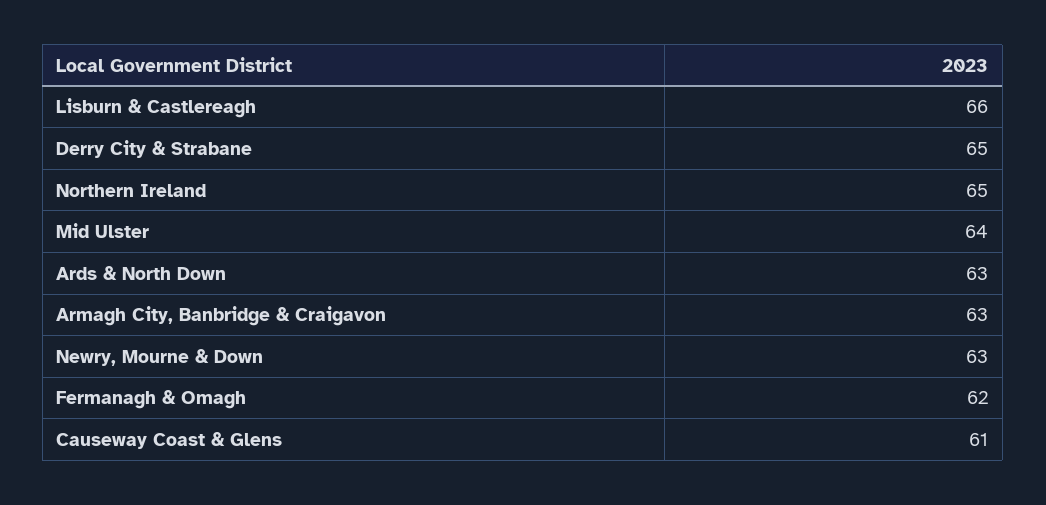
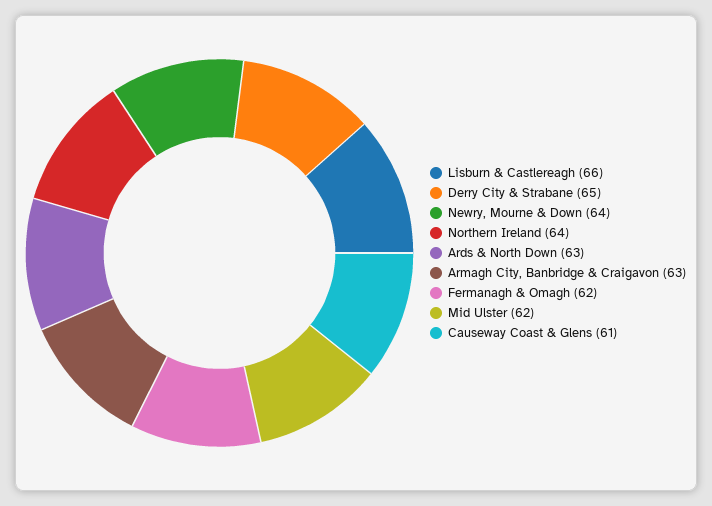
Northern Ireland: 65 -> 64
Mid Ulster: 64 -> 62
Newry, Mourne & Down: 63 -> 64

